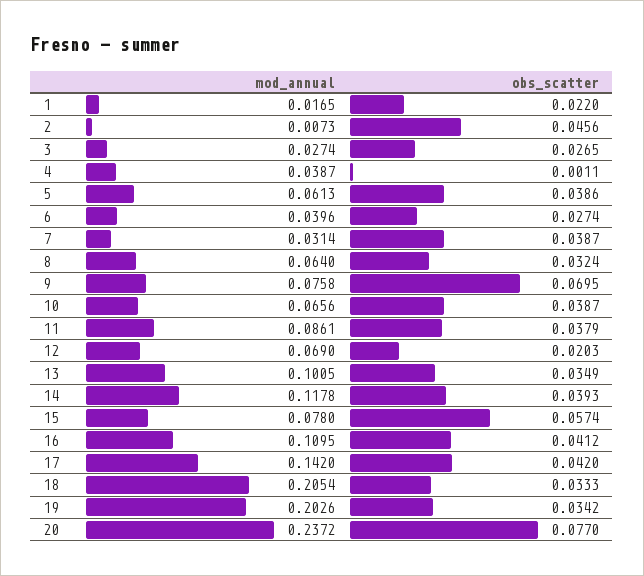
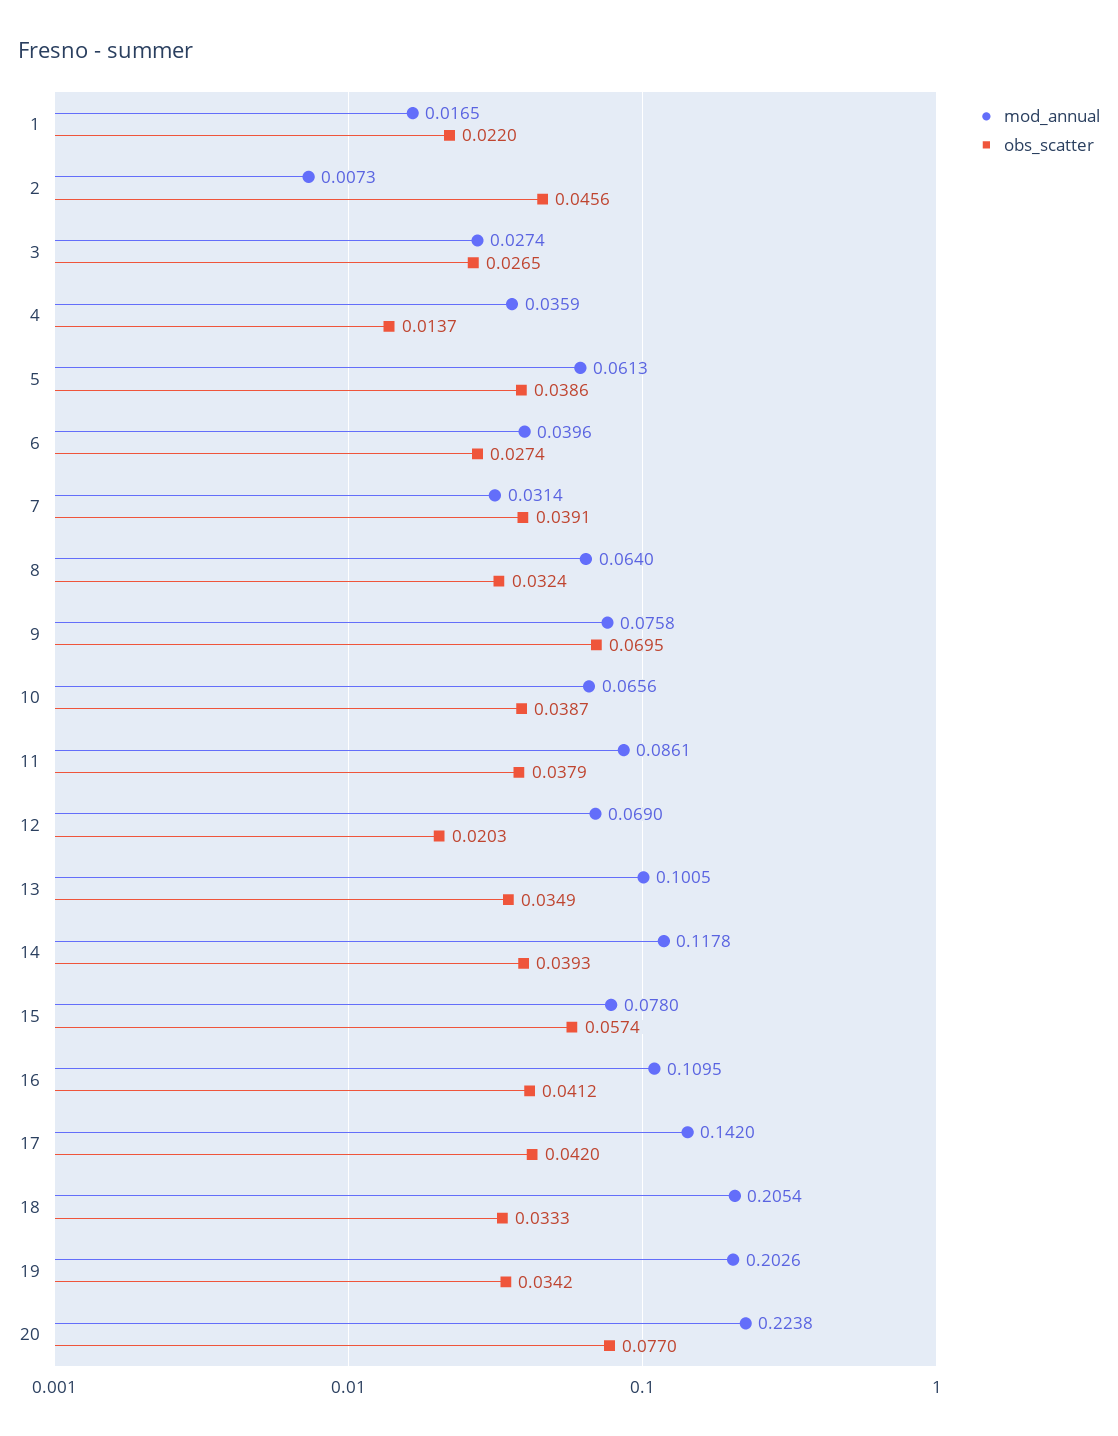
mod_annual, 4: 0.0387 -> 0.0359
obs_scatter, 4: 0.0011 -> 0.0137
obs_scatter, 7: 0.0387 -> 0.0391
mod_annual, 20: 0.2372 -> 0.2238

